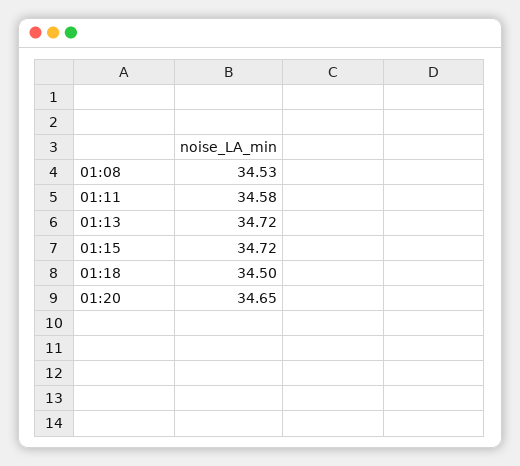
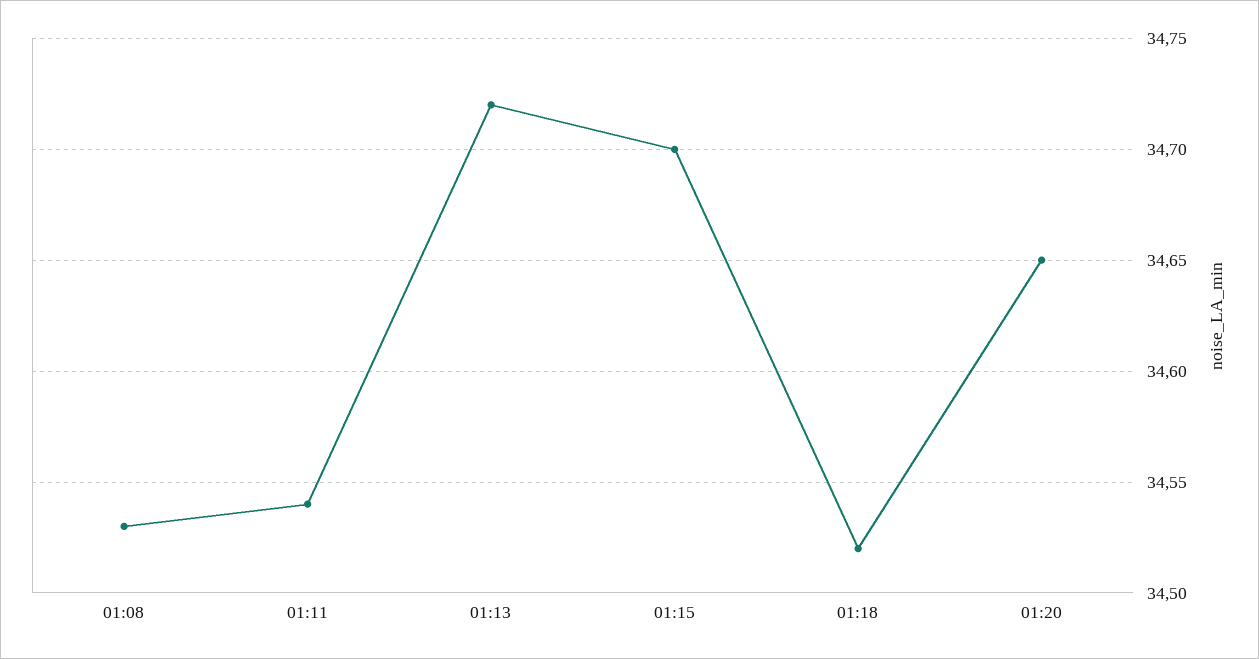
01:11: 34.58 -> 34.54
01:15: 34.72 -> 34.7
01:18: 34.5 -> 34.52

